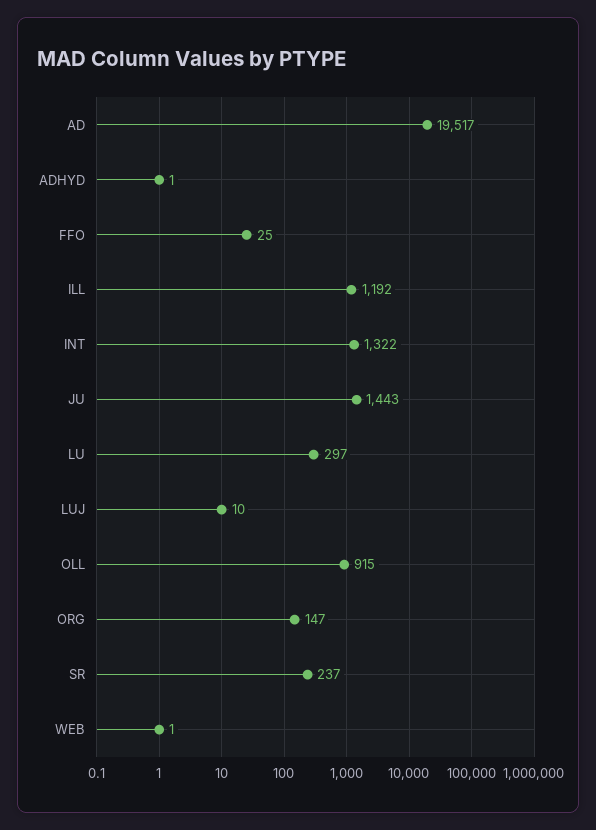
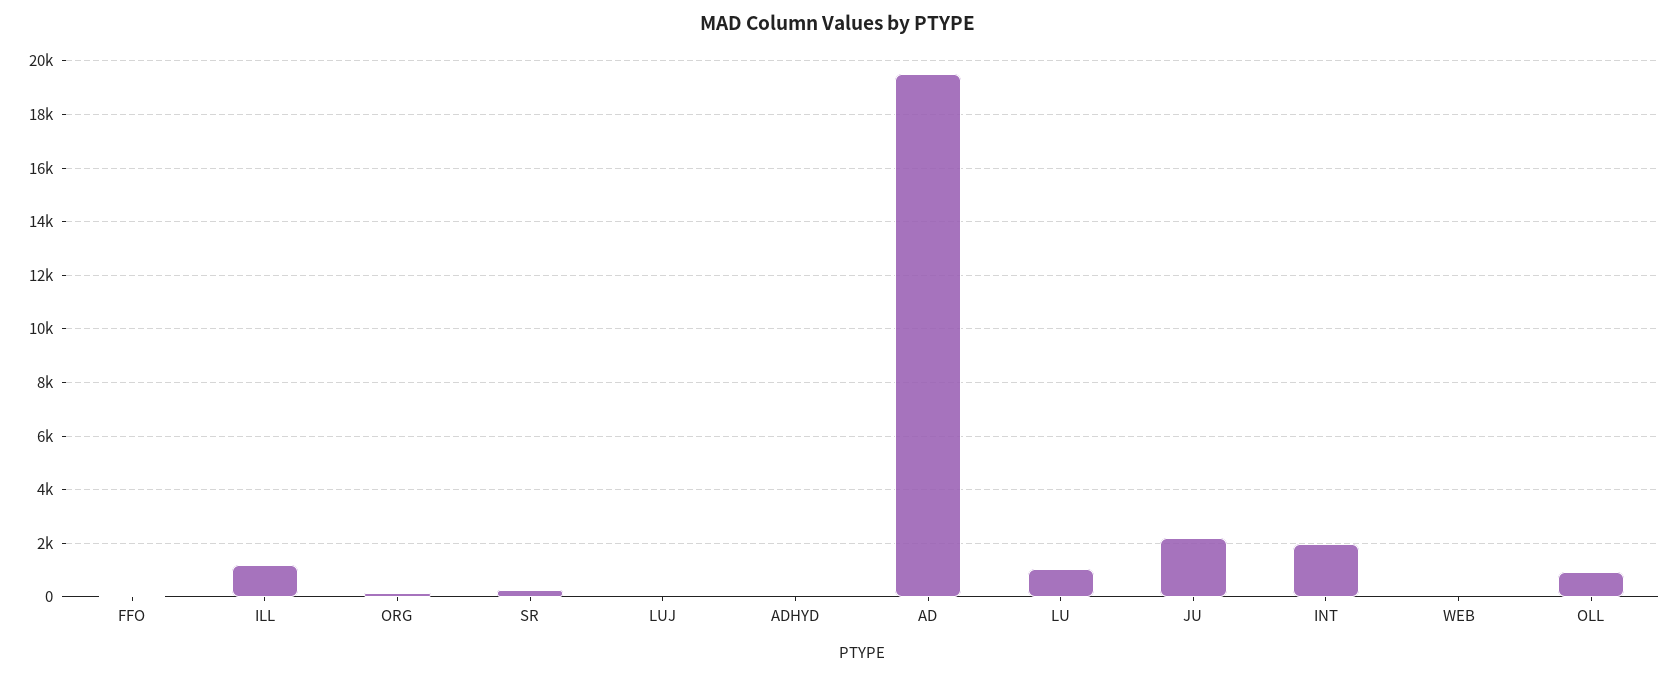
INT: 1322 -> 2000
JU: 1443 -> 2250
LU: 297 -> 1000

